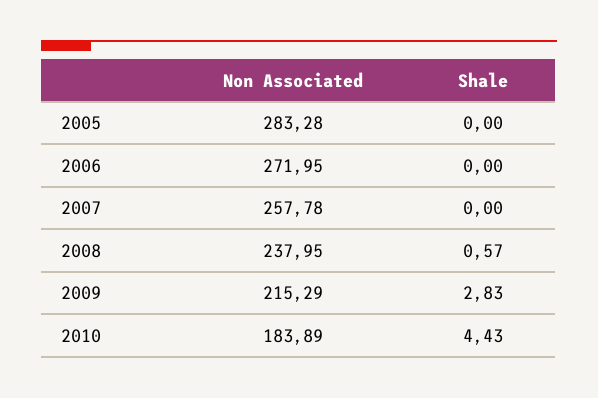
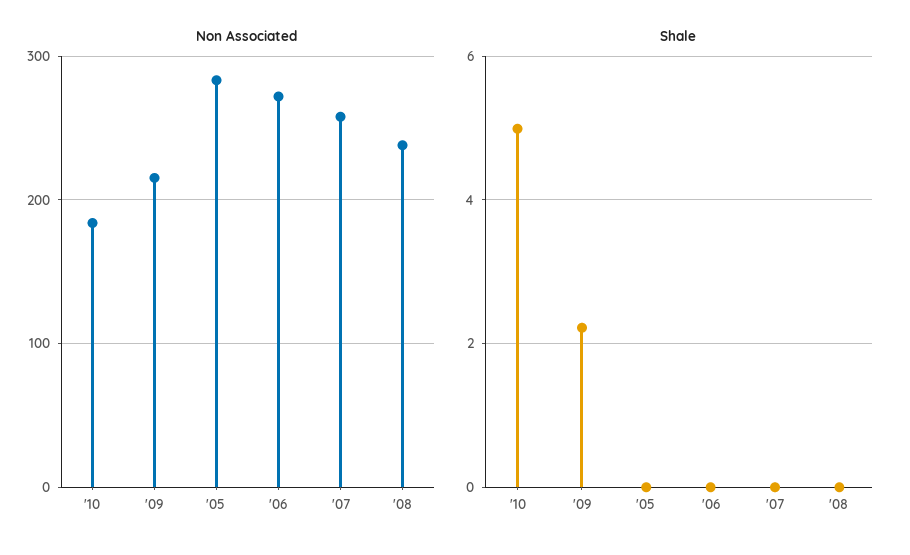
Shale, 2008: 0.57 -> 0
Shale, 2009: 2.83 -> 2.2
Shale, 2010: 4.43 -> 5

